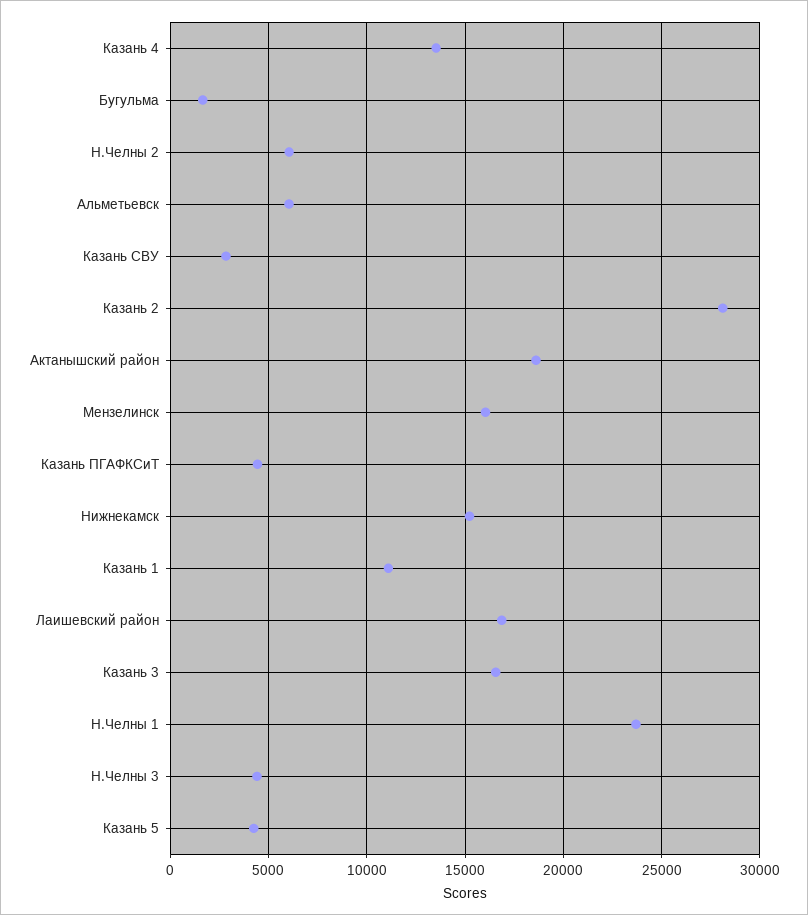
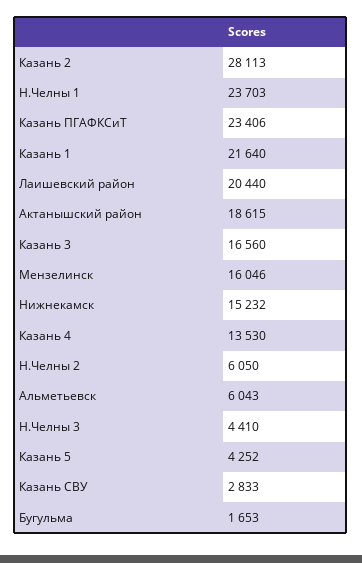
Казань ПГАФКСиТ: 4500 -> 23406
Казань 1: 11000 -> 21640
Лаишевский район: 17000 -> 20440

